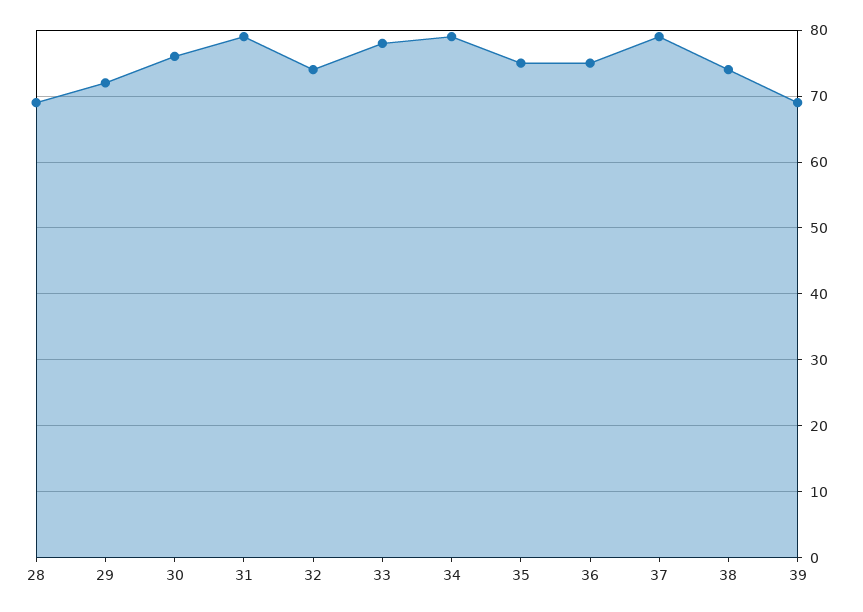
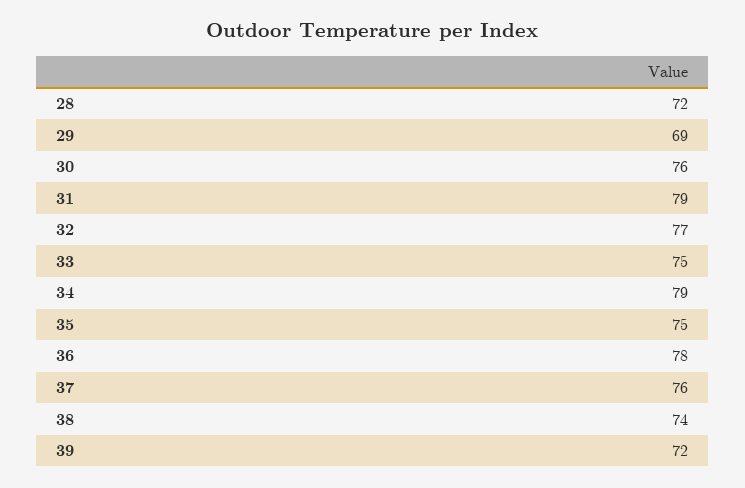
28: 69 -> 72
29: 72 -> 69
32: 74 -> 77
33: 78 -> 75
36: 75 -> 78
37: 79 -> 76
39: 69 -> 72

